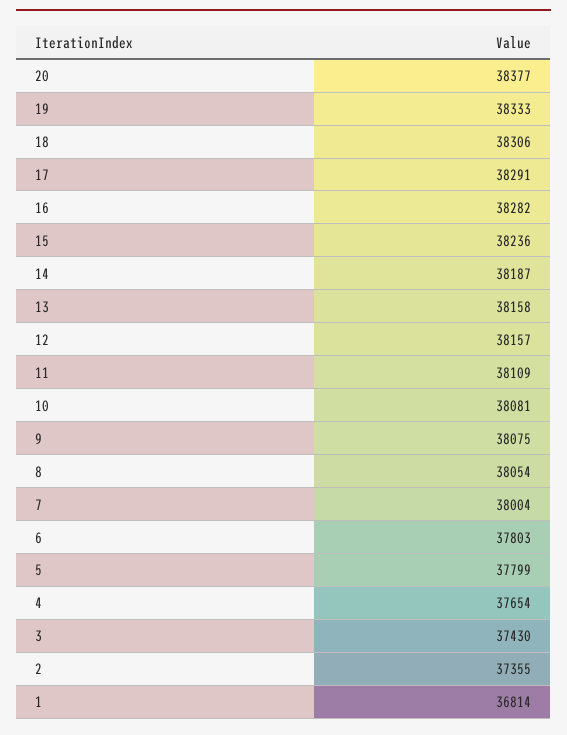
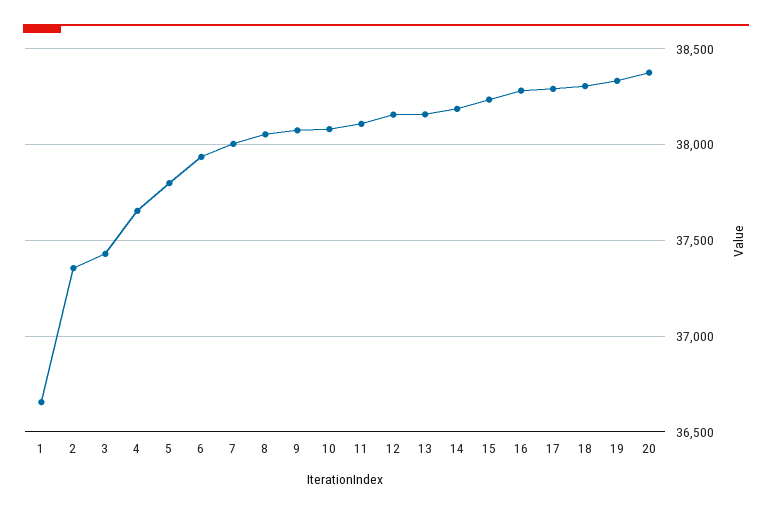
6: 37803 -> 37950
1: 36814 -> 36650

